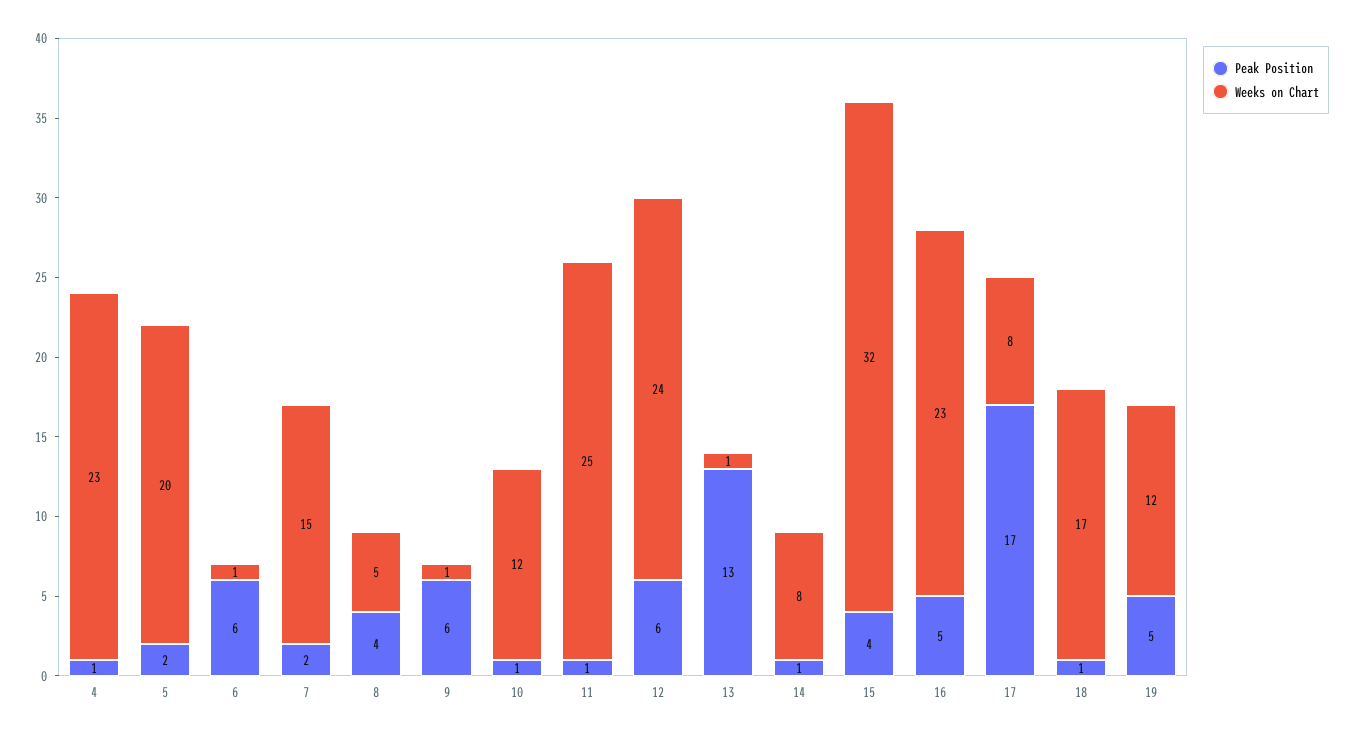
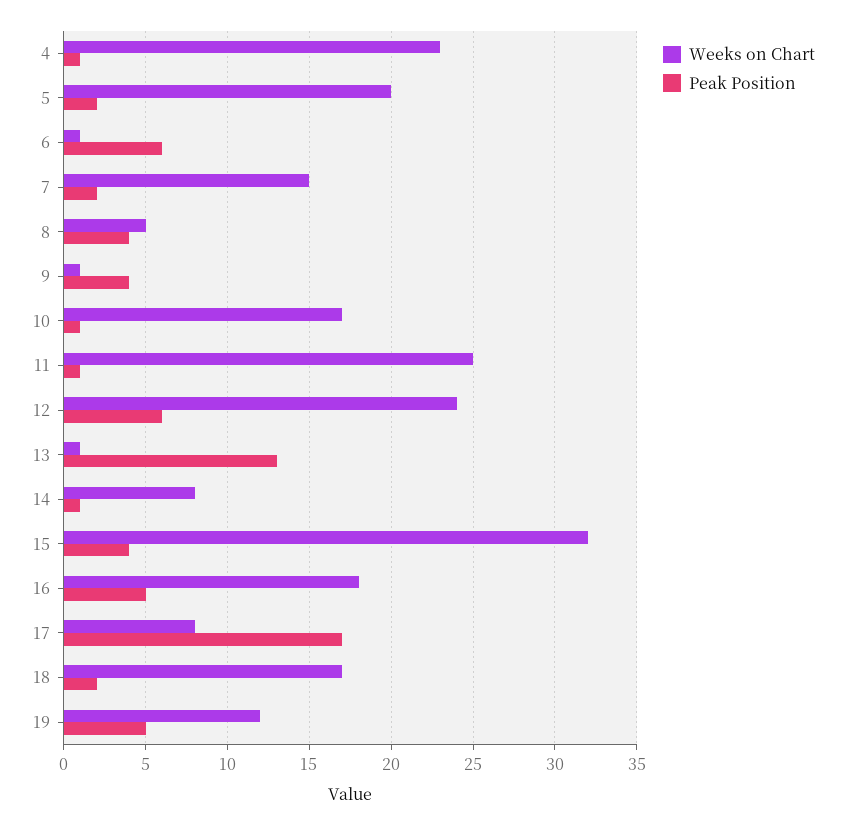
Peak Position, 9: 6 -> 4
Weeks on Chart, 10: 12 -> 17
Weeks on Chart, 16: 23 -> 18
Peak Position, 18: 1 -> 2

